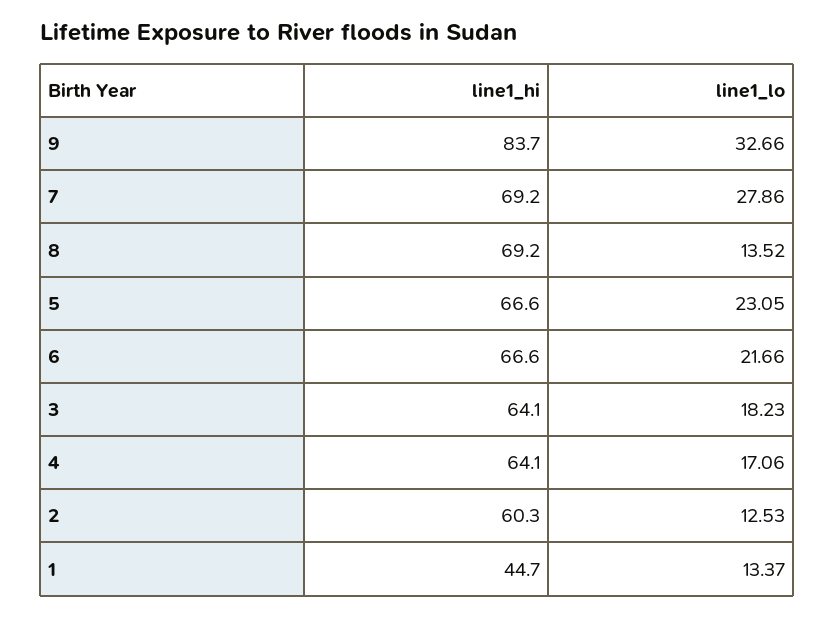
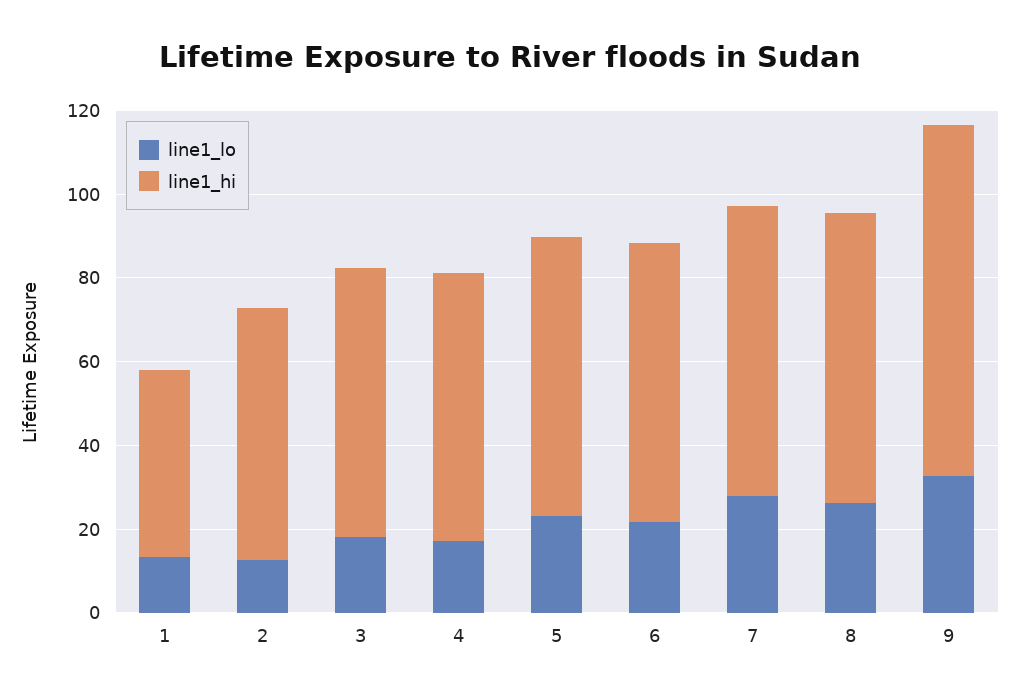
line1_lo, 8: 13.52 -> 25

